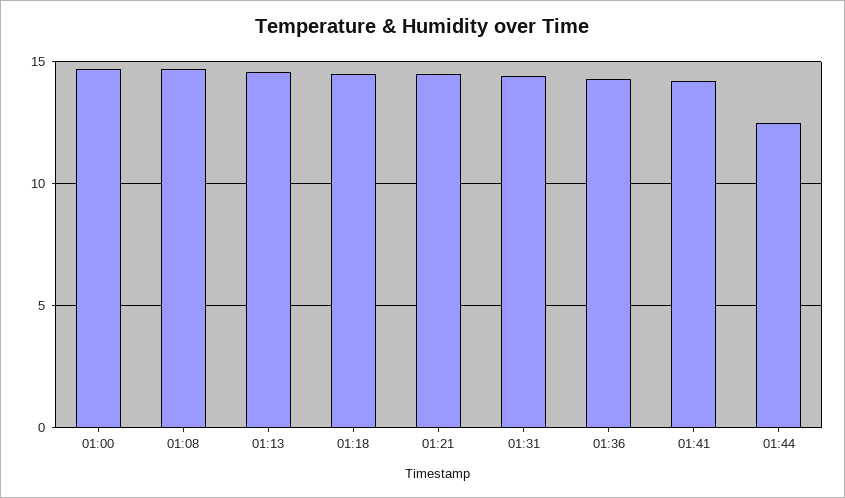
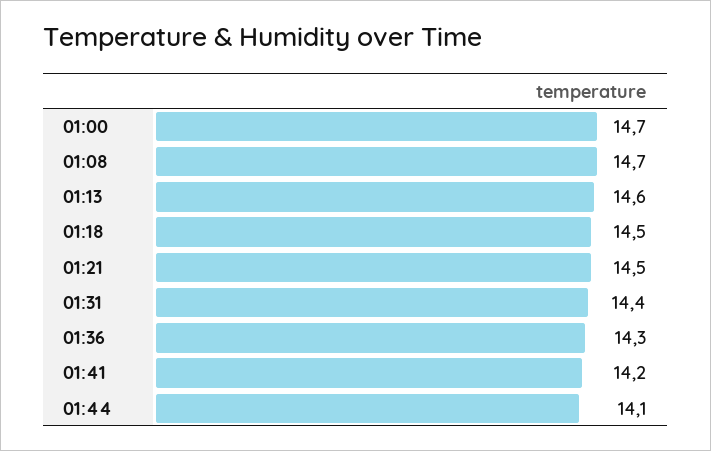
01:44: 12.5 -> 14.1

